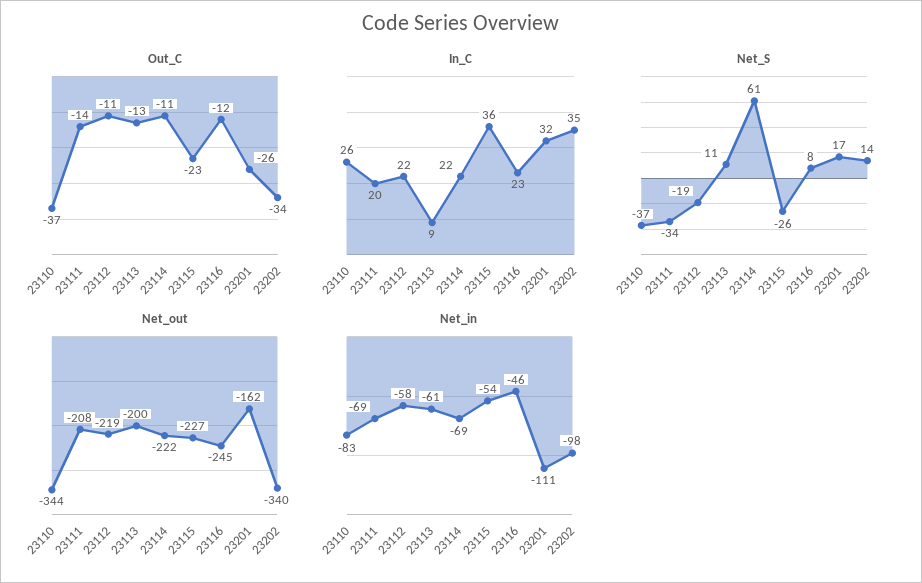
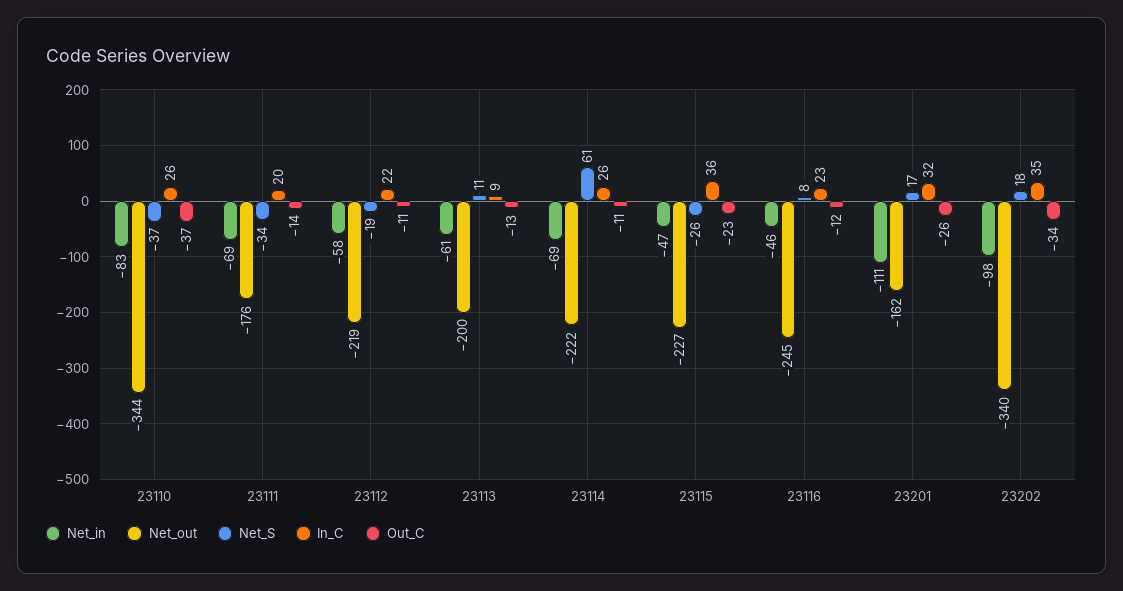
In_C, 23114: 22 -> 26
Net_S, 23202: 14 -> 18
Net_out, 23111: -208 -> -176
Net_in, 23115: -54 -> -47

